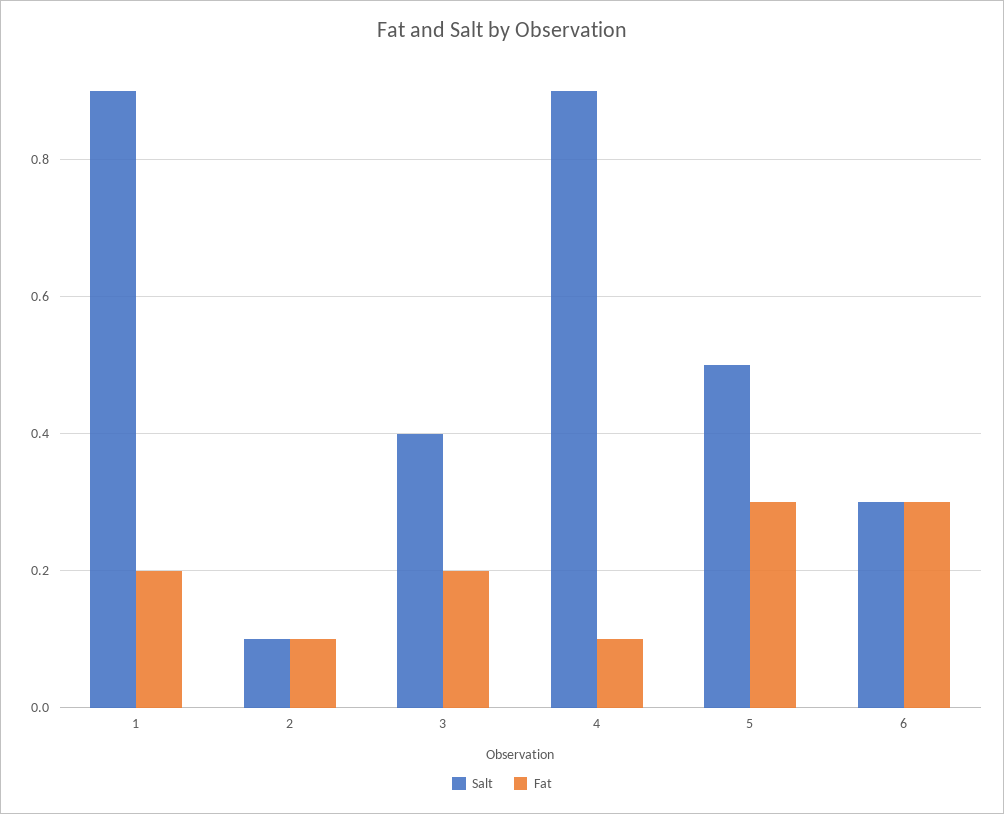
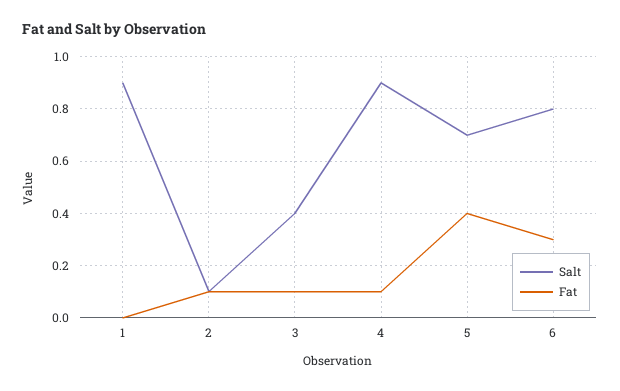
Fat, 1: 0.2 -> 0
Fat, 3: 0.2 -> 0.1
Salt, 5: 0.5 -> 0.7
Fat, 5: 0.3 -> 0.4
Salt, 6: 0.3 -> 0.8

